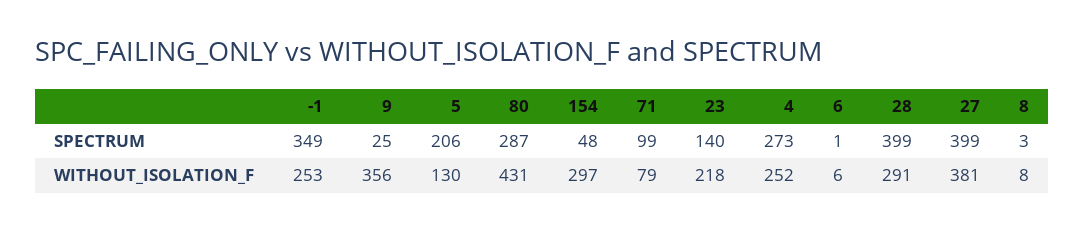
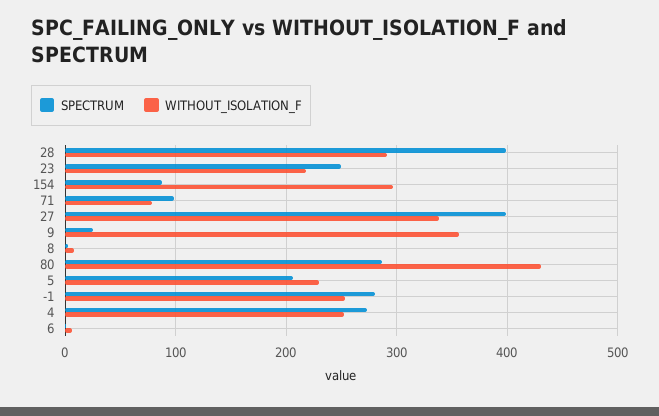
SPECTRUM, -1: 349 -> 280
SPECTRUM, 154: 48 -> 90
SPECTRUM, 23: 140 -> 250
WITHOUT_ISOLATION_F, 5: 130 -> 230
WITHOUT_ISOLATION_F, 27: 381 -> 340

